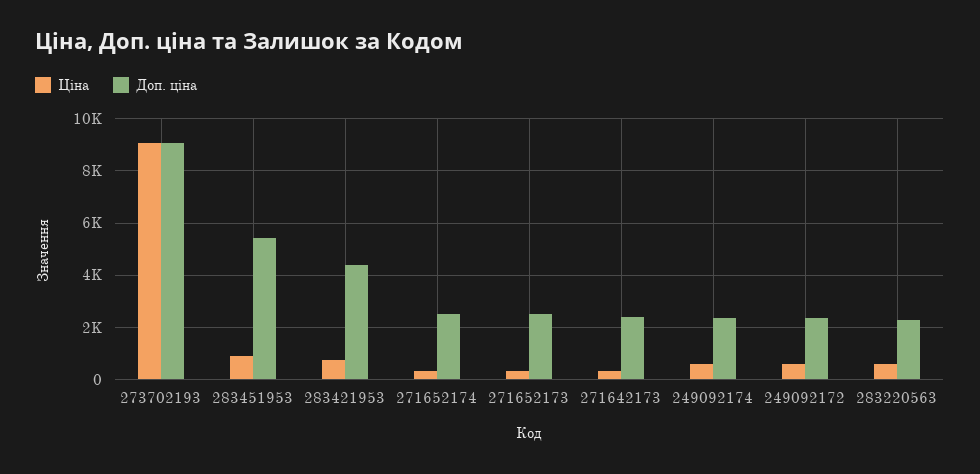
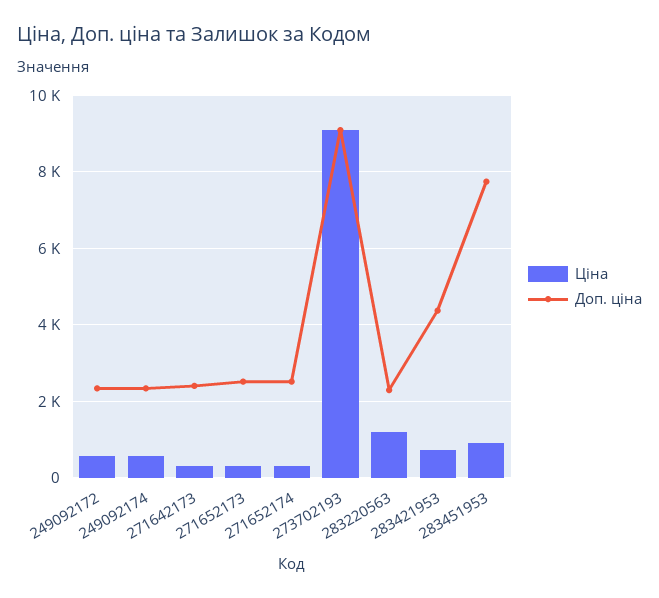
Доп. ціна, 283451953: 5500 -> 7800
Ціна, 283220563: 500 -> 1200

